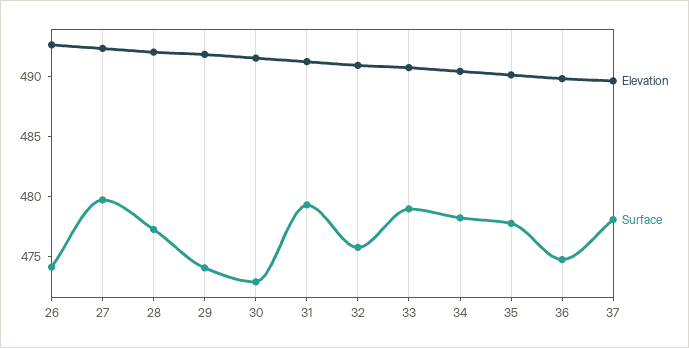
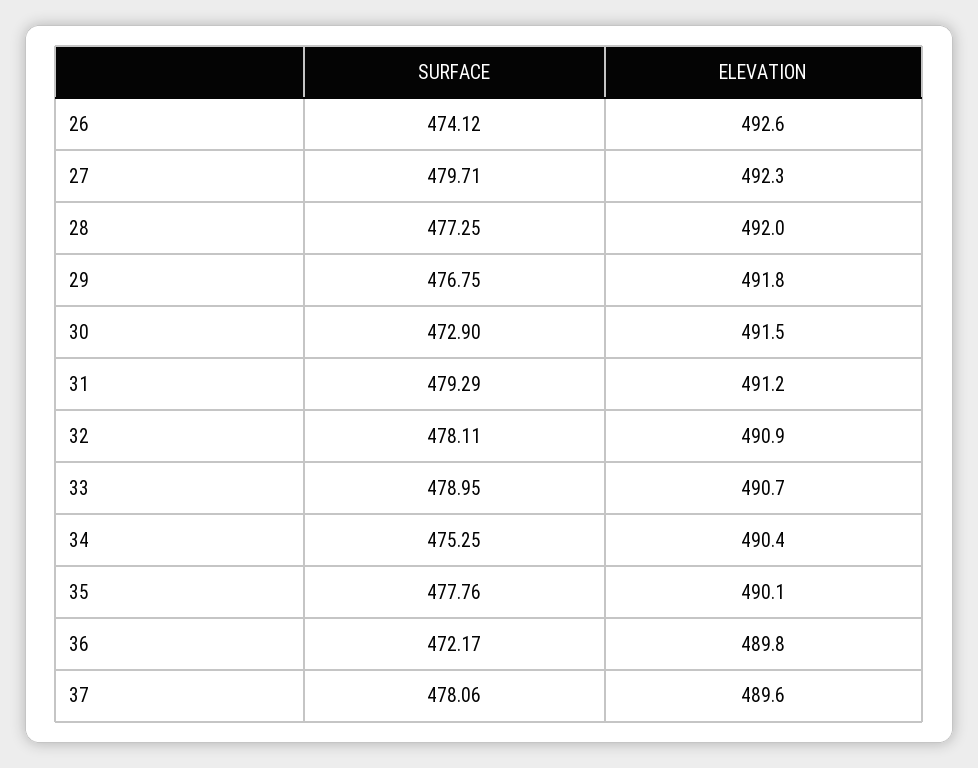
Surface, 29: 474 -> 476.75
Surface, 32: 476 -> 478.11
Surface, 34: 478 -> 475.25
Surface, 36: 475 -> 472.17

